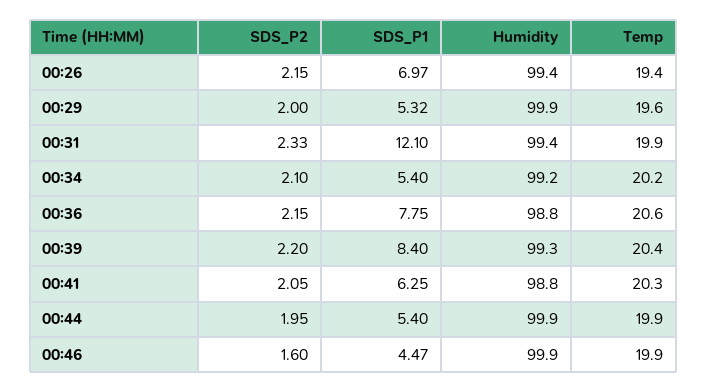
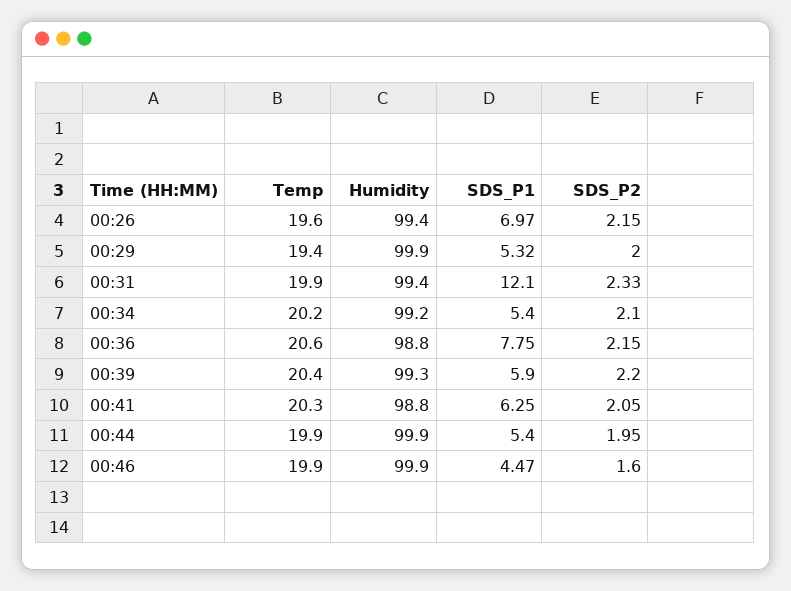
Temp, 00:26: 19.4 -> 19.6
Temp, 00:29: 19.6 -> 19.4
SDS_P1, 00:39: 8.4 -> 5.9

